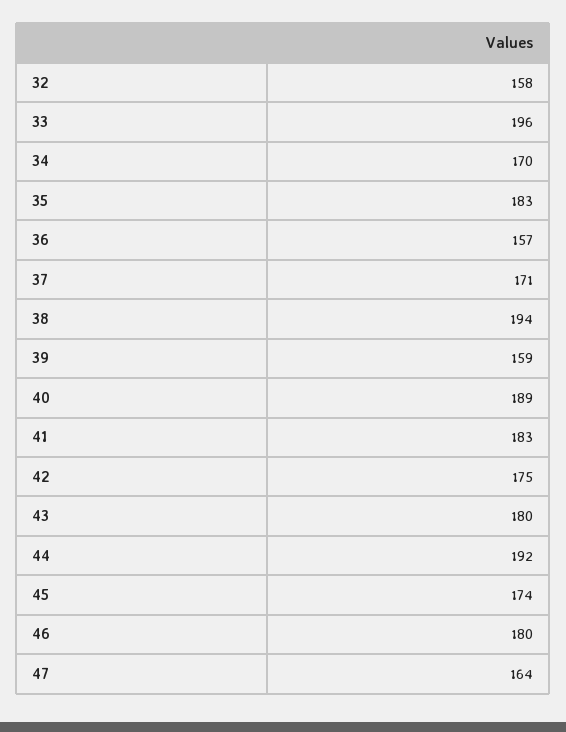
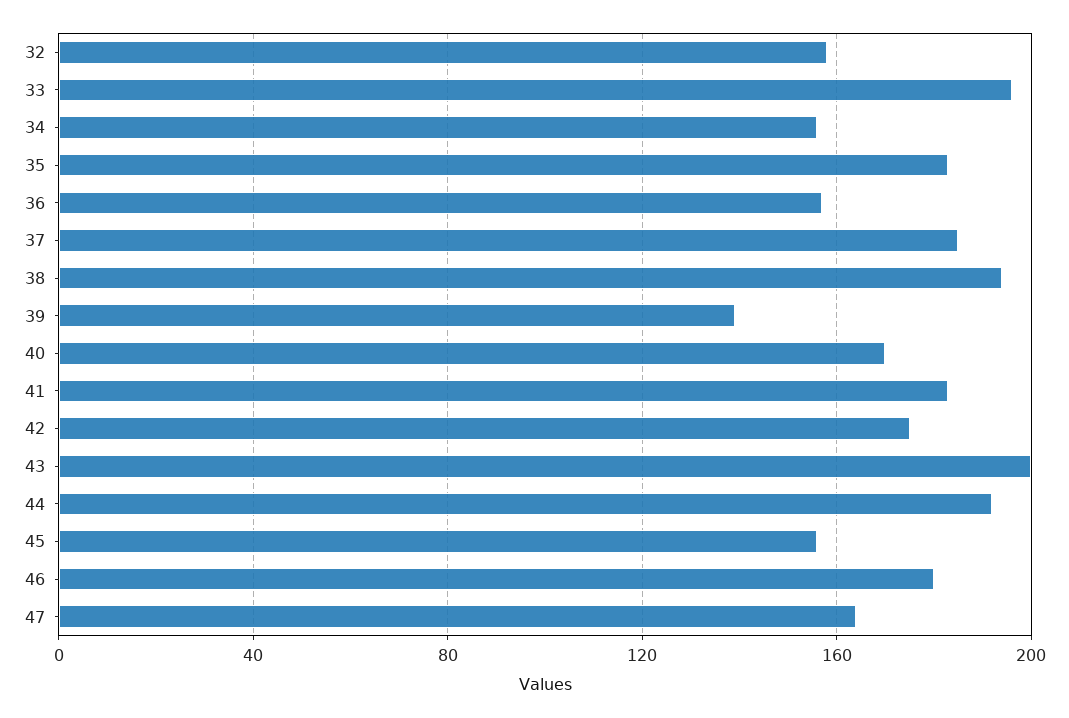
34: 170 -> 155
37: 171 -> 185
39: 159 -> 140
40: 189 -> 170
43: 180 -> 200
45: 174 -> 155

